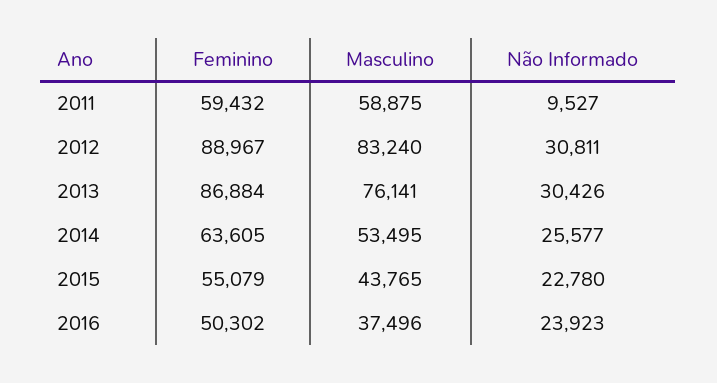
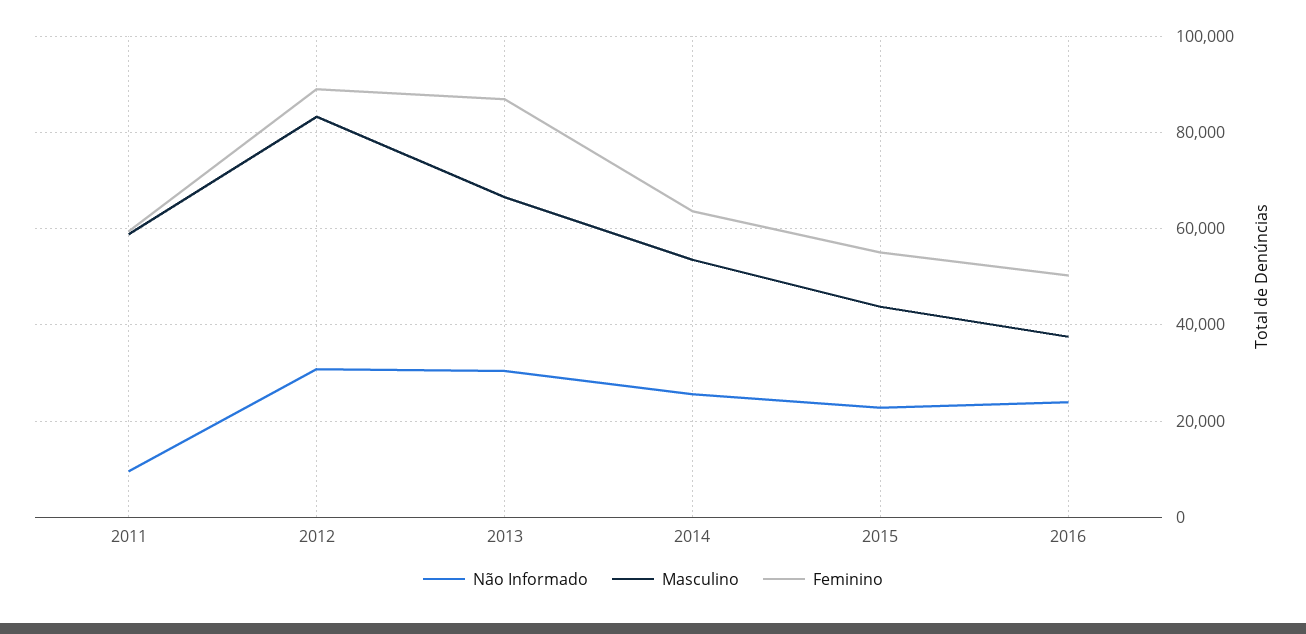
Masculino, 2013: 76141 -> 66000

